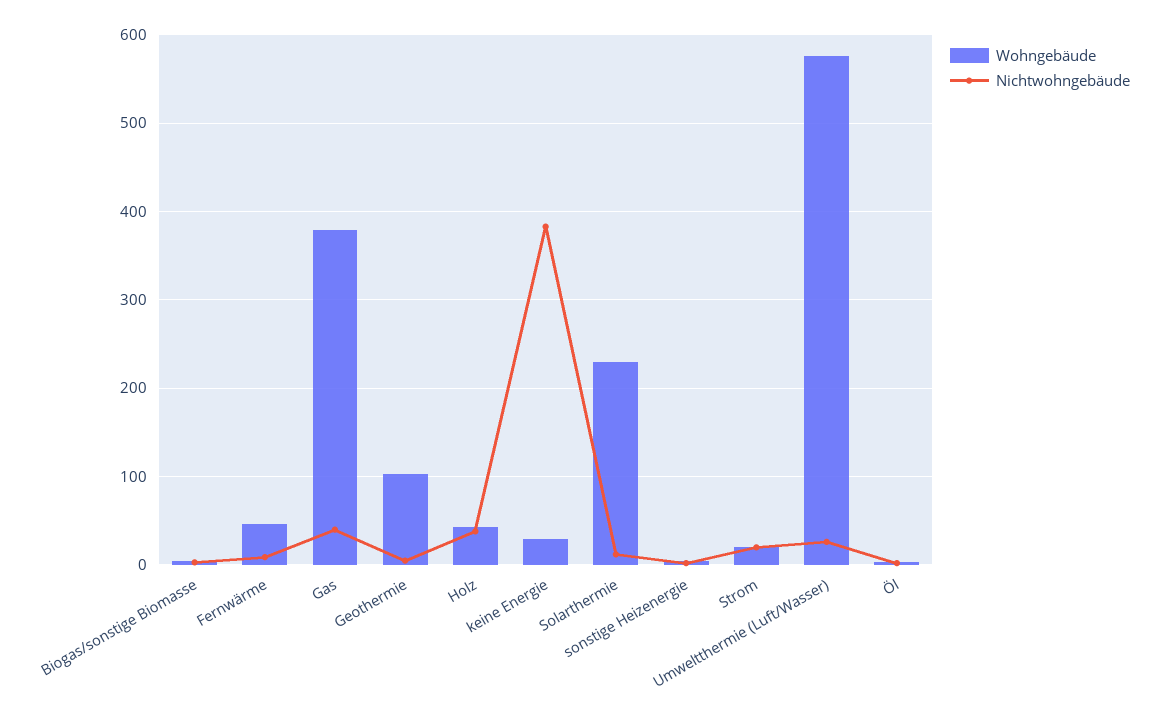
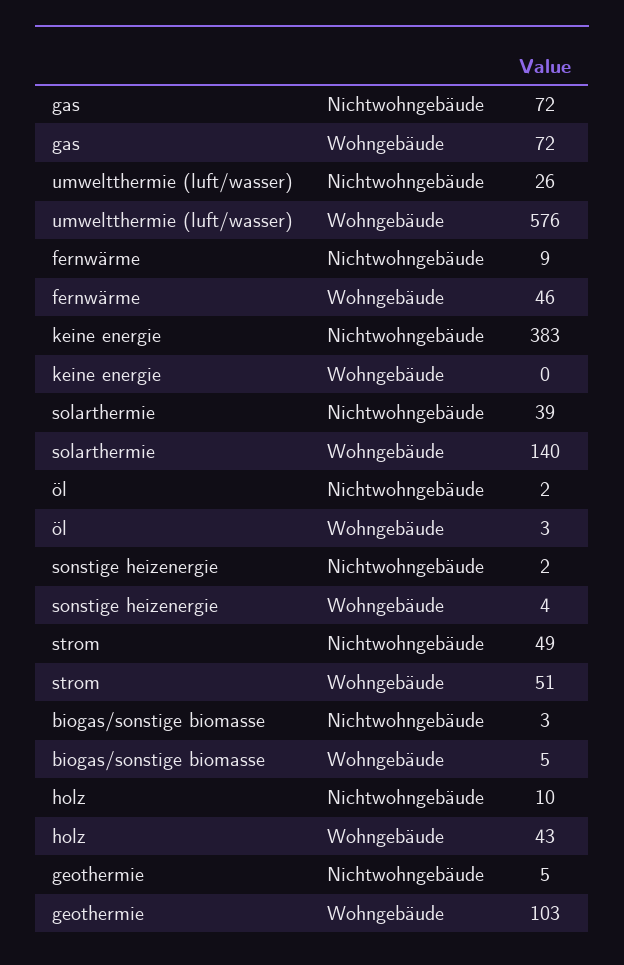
Wohngebäude, Gas: 380 -> 72
Nichtwohngebäude, Gas: 40 -> 72
Nichtwohngebäude, Holz: 40 -> 10
Wohngebäude, keine Energie: 30 -> 0
Wohngebäude, Solarthermie: 230 -> 140
Nichtwohngebäude, Solarthermie: 10 -> 39
Wohngebäude, Strom: 20 -> 51
Nichtwohngebäude, Strom: 20 -> 49

